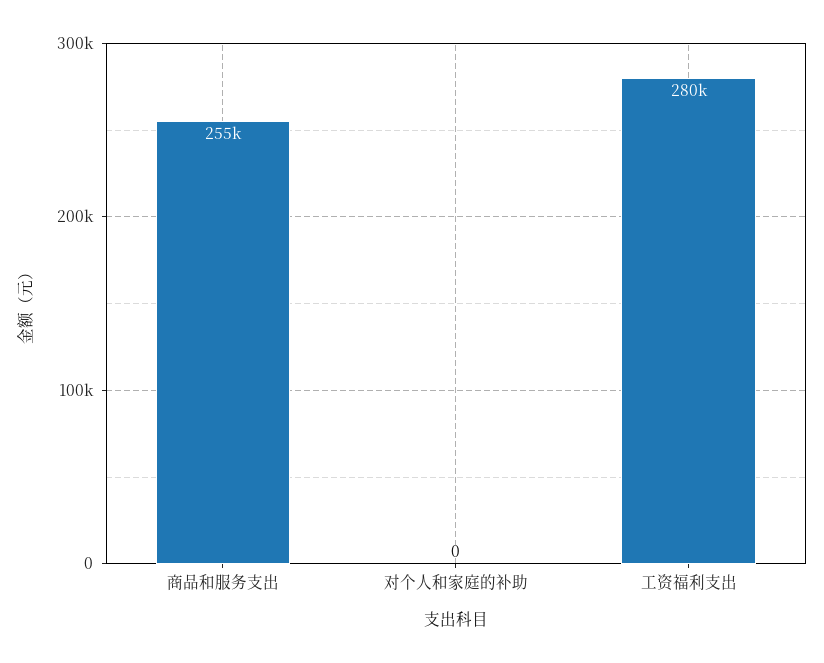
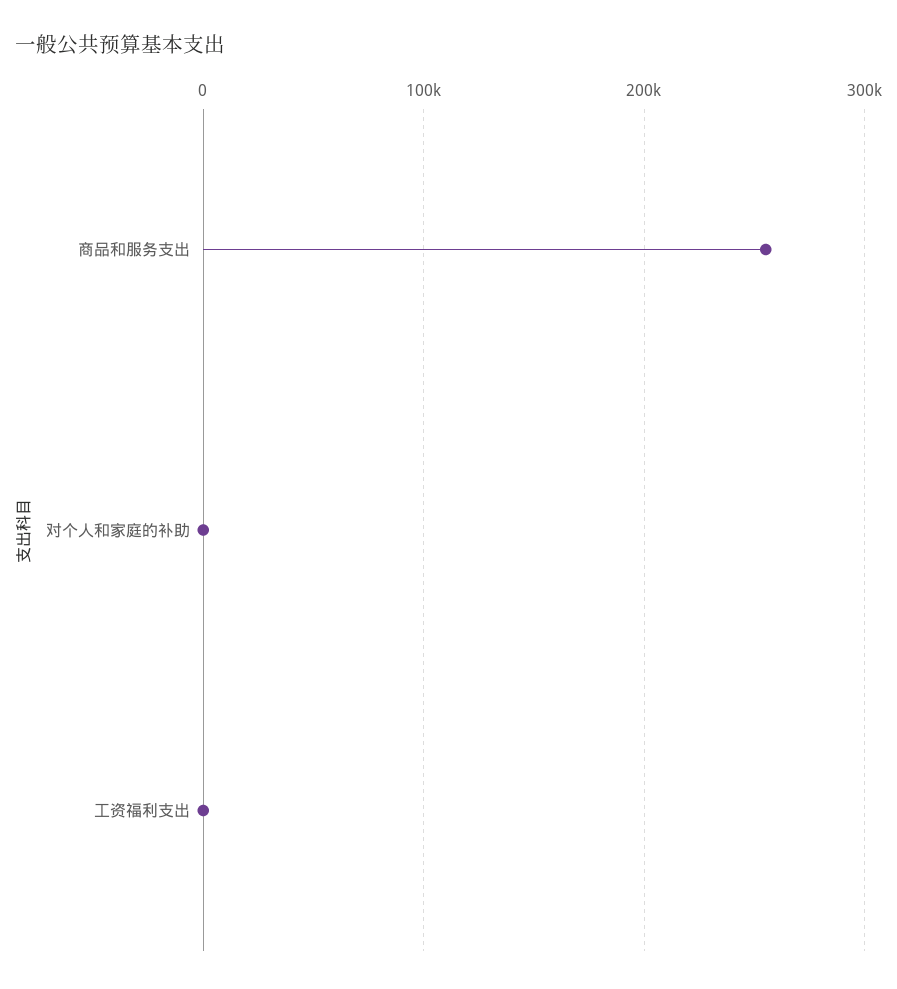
工资福利支出: 280000 -> 0

